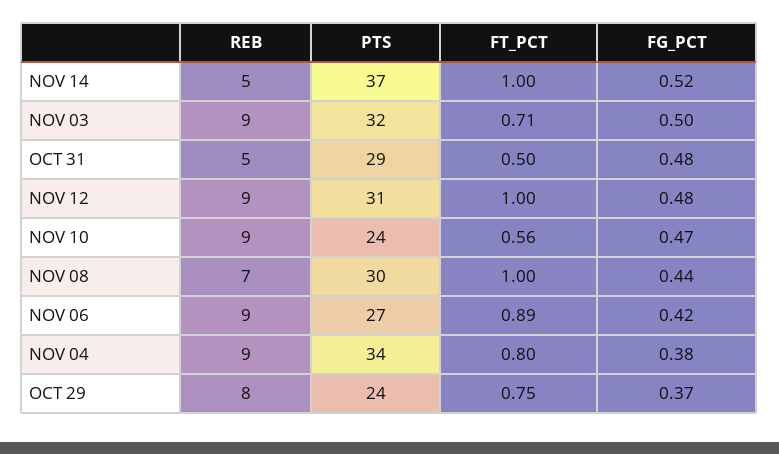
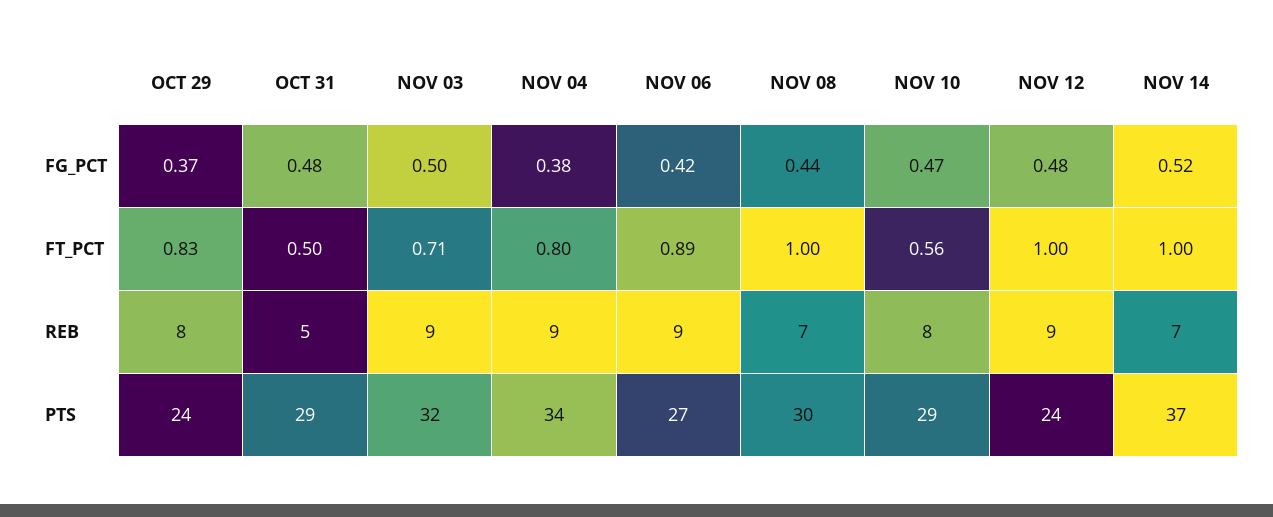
REB, NOV 14: 5 -> 7
PTS, NOV 12: 31 -> 24
REB, NOV 10: 9 -> 8
PTS, NOV 10: 24 -> 29
FT_PCT, OCT 29: 0.75 -> 0.83

